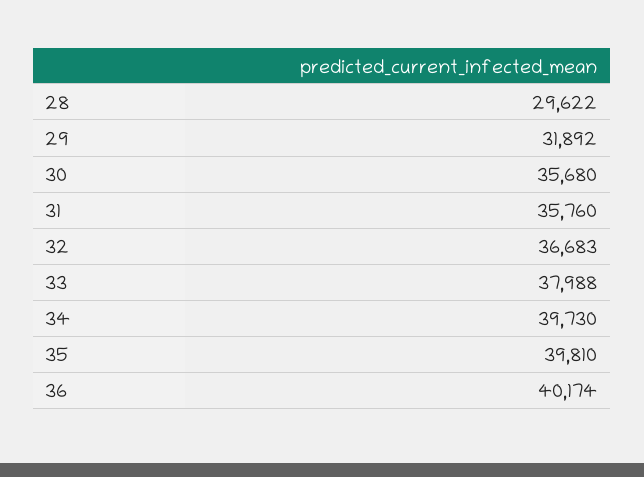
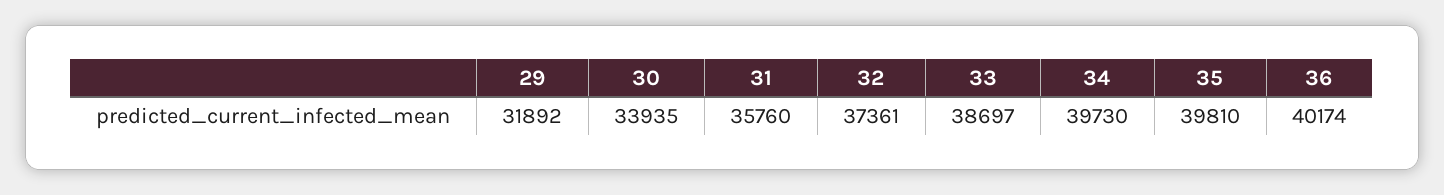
28: 29622 -> none
30: 35680 -> 33935
32: 36683 -> 37361
33: 37988 -> 38697

